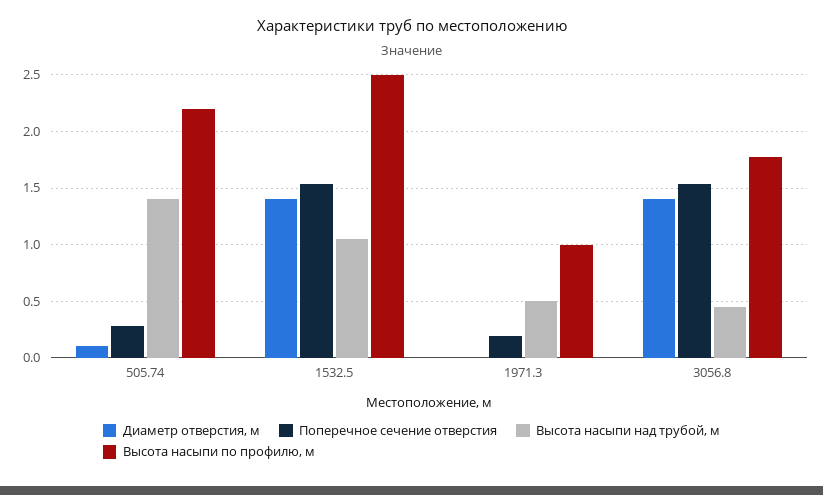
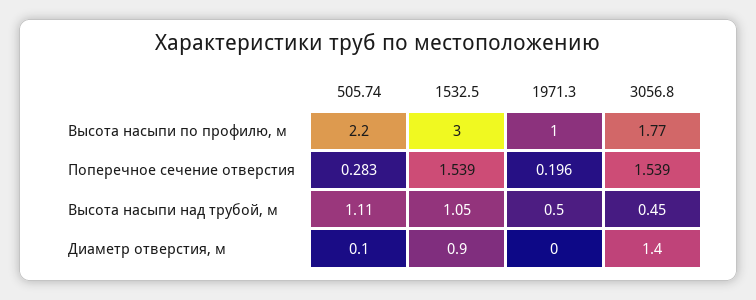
Высота насыпи над трубой, м, 505.74: 1.4 -> 1.11
Диаметр отверстия, м, 1532.5: 1.4 -> 0.9
Высота насыпи по профилю, м, 1532.5: 2.5 -> 3

